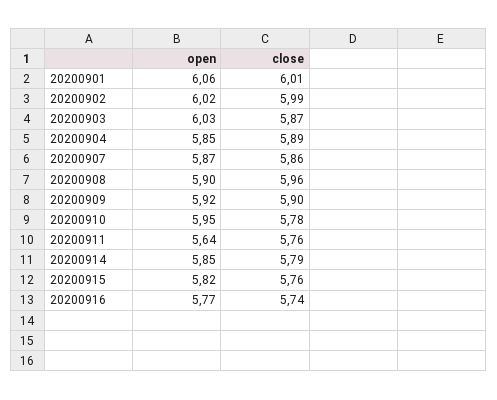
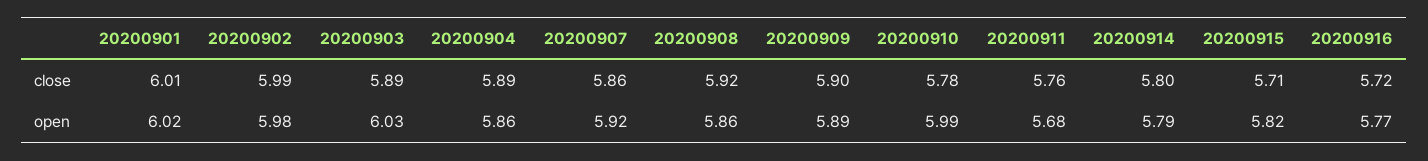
open, 20200901: 6.06 -> 6.02
open, 20200902: 6.02 -> 5.98
close, 20200903: 5.87 -> 5.89
open, 20200904: 5.85 -> 5.86
open, 20200907: 5.87 -> 5.92
open, 20200908: 5.9 -> 5.86
close, 20200908: 5.96 -> 5.92
open, 20200909: 5.92 -> 5.89
open, 20200910: 5.95 -> 5.99
open, 20200911: 5.64 -> 5.68
open, 20200914: 5.85 -> 5.79
close, 20200914: 5.79 -> 5.8
close, 20200915: 5.76 -> 5.71
close, 20200916: 5.74 -> 5.72

